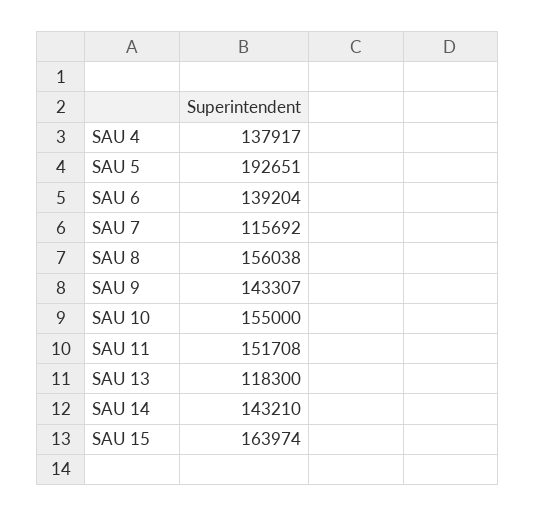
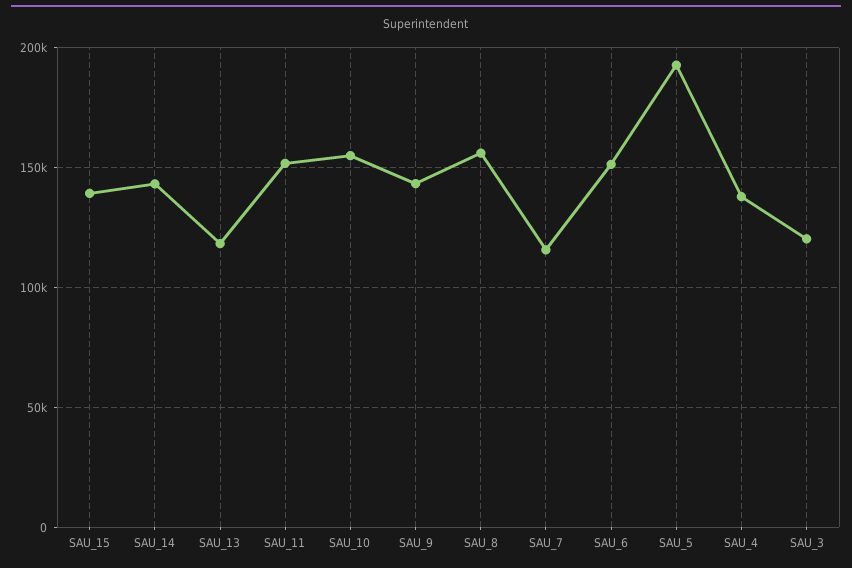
SAU 6: 139204 -> 150000
SAU 15: 163974 -> 140000
SAU_3: none -> 120000

